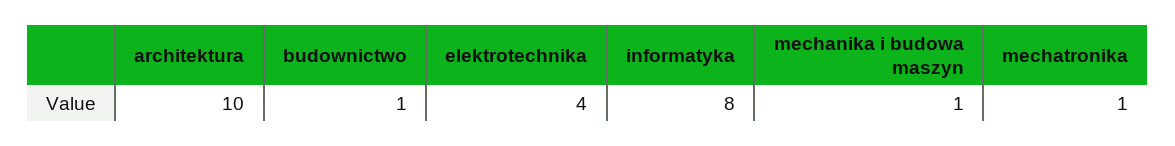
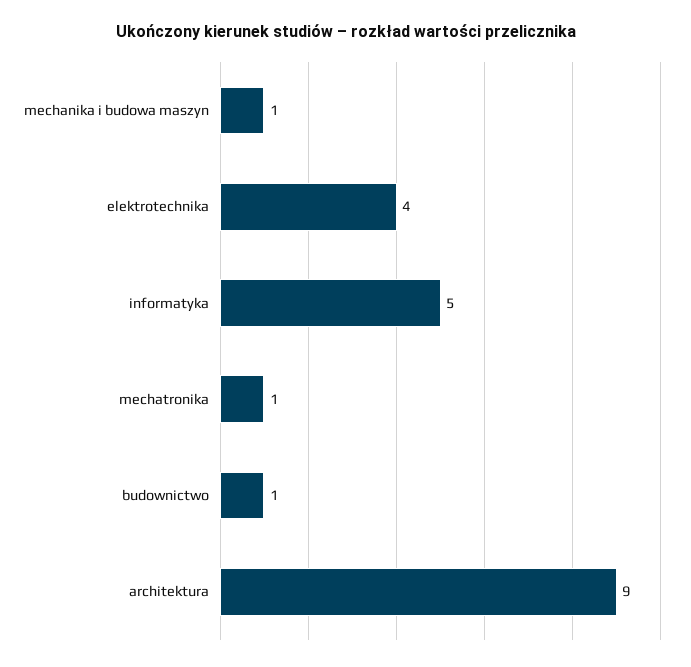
architektura: 10 -> 9
informatyka: 8 -> 5

